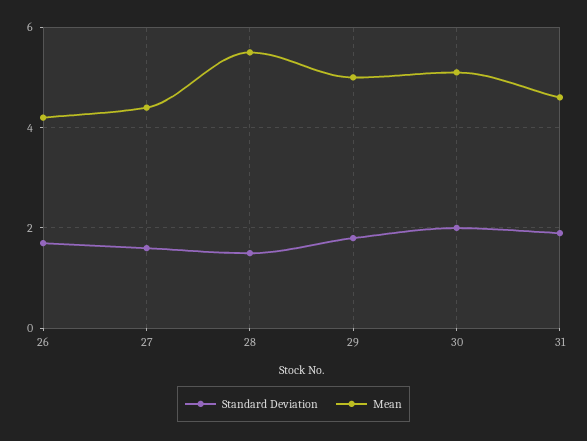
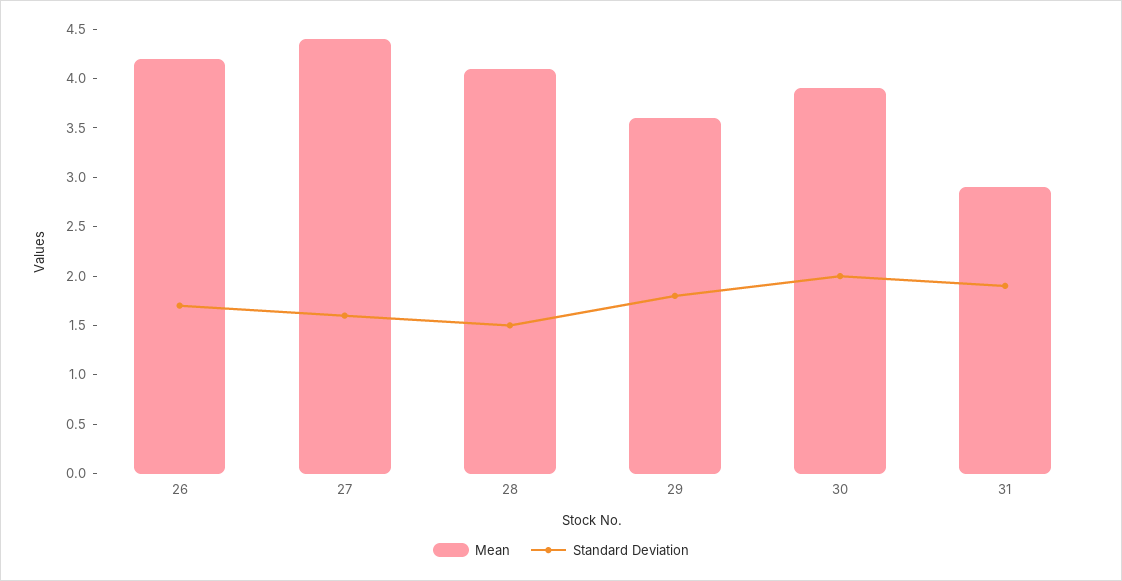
Mean, 28: 5.5 -> 4.1
Mean, 29: 5 -> 3.6
Mean, 30: 5 -> 3.9
Mean, 31: 4.5 -> 2.9

